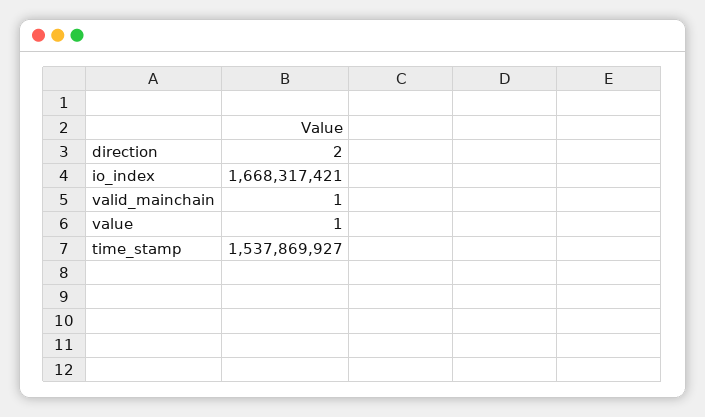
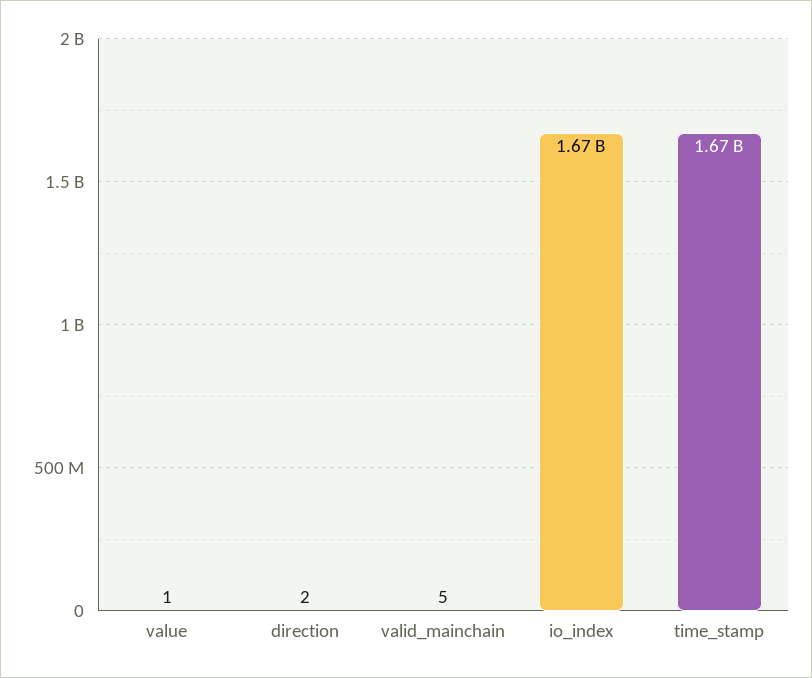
valid_mainchain: 1 -> 5
time_stamp: 1537869927 -> 1670000000

